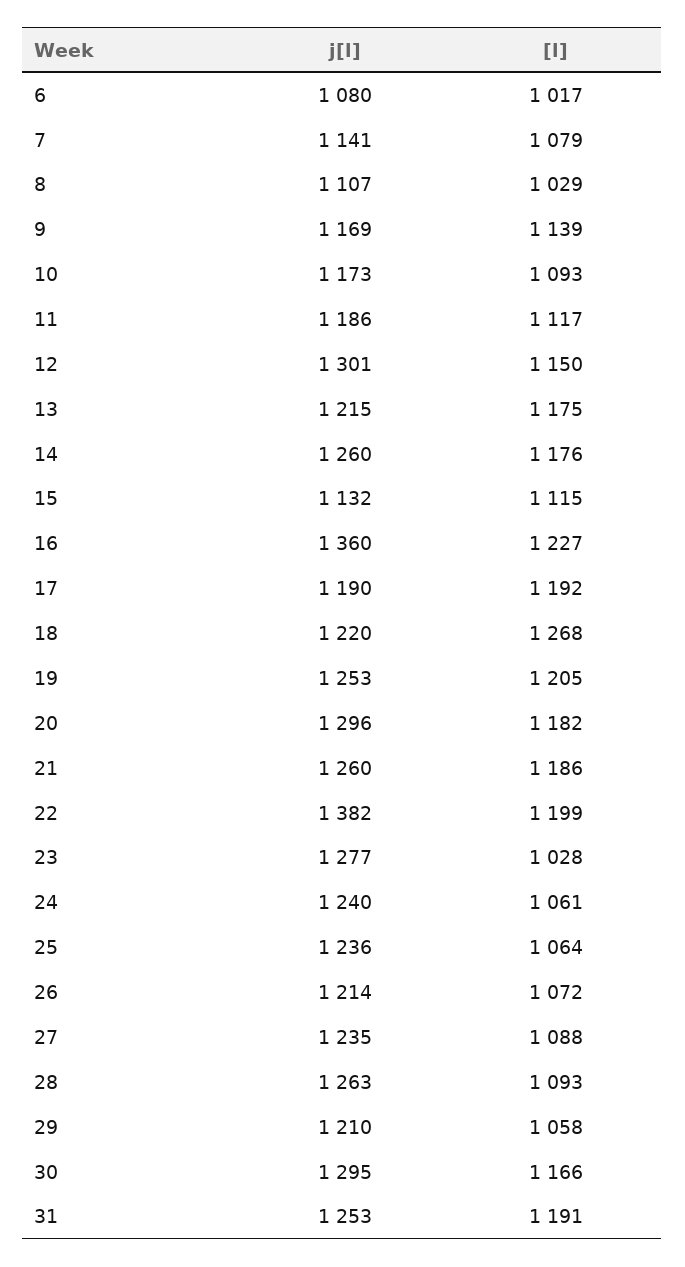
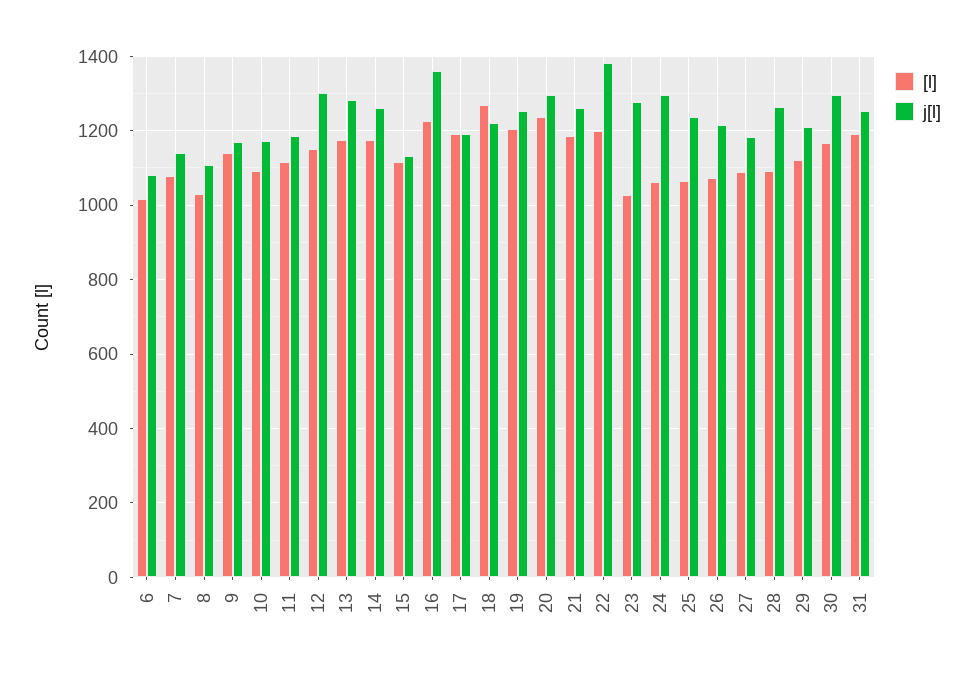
j[l], 13: 1215 -> 1280
[l], 20: 1182 -> 1240
j[l], 24: 1240 -> 1300
j[l], 27: 1235 -> 1180
[l], 29: 1058 -> 1120

